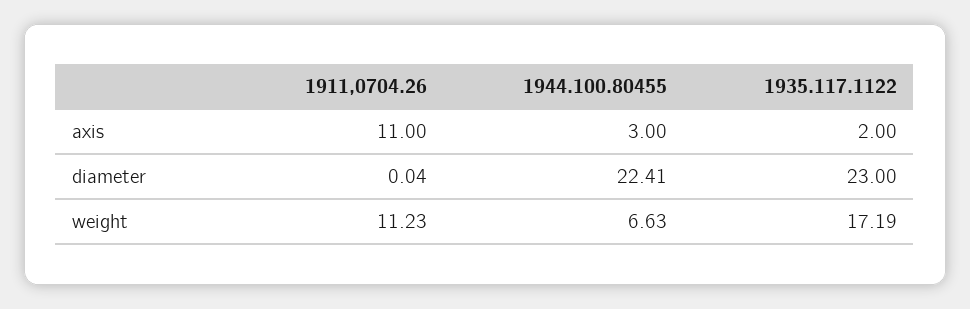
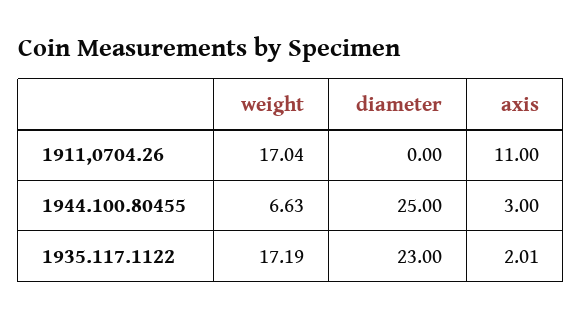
1935.117.1122, axis: 2 -> 2.01
1911,0704.26, diameter: 0.04 -> 0
1944.100.80455, diameter: 22.41 -> 25
1911,0704.26, weight: 11.23 -> 17.04

